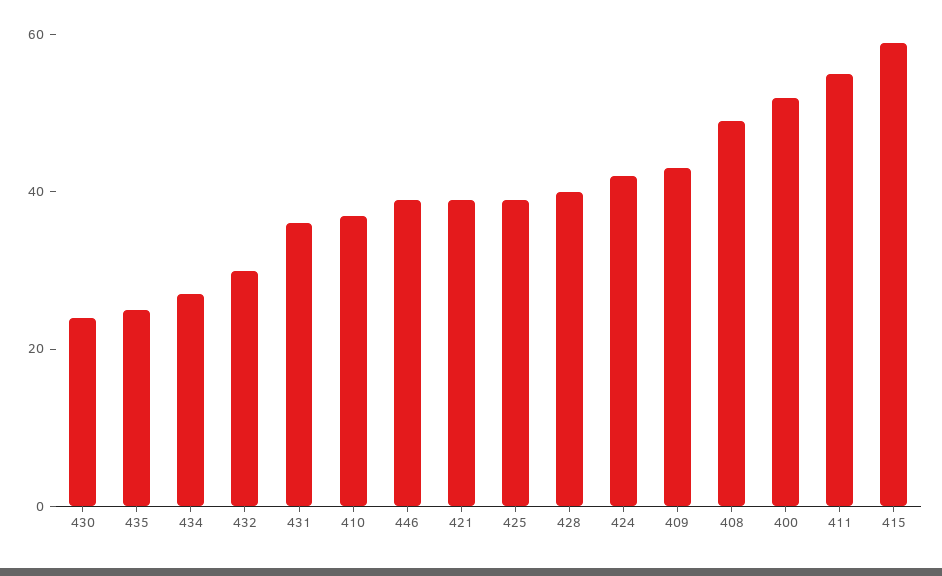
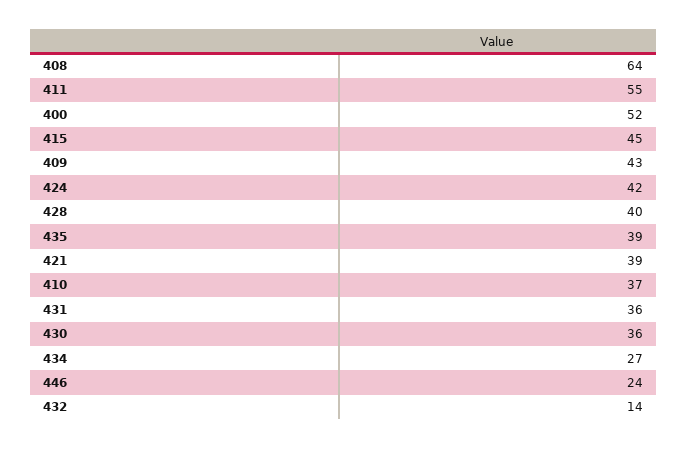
430: 25 -> 36
435: 25 -> 39
432: 30 -> 14
446: 40 -> 24
425: 40 -> none
408: 50 -> 64
415: 60 -> 45

